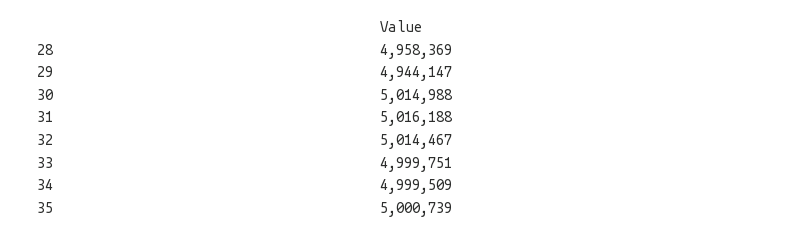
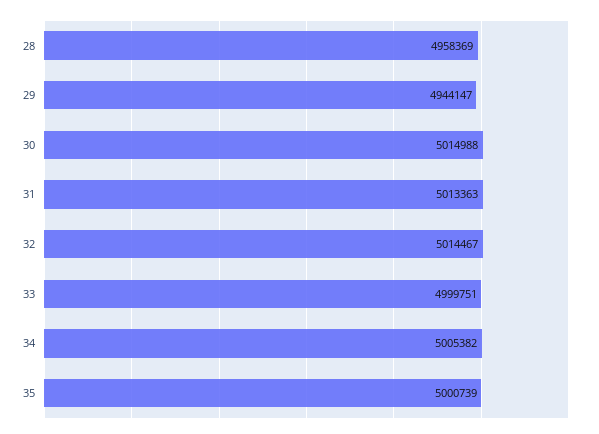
31: 5016188 -> 5013363
34: 4999509 -> 5005382

